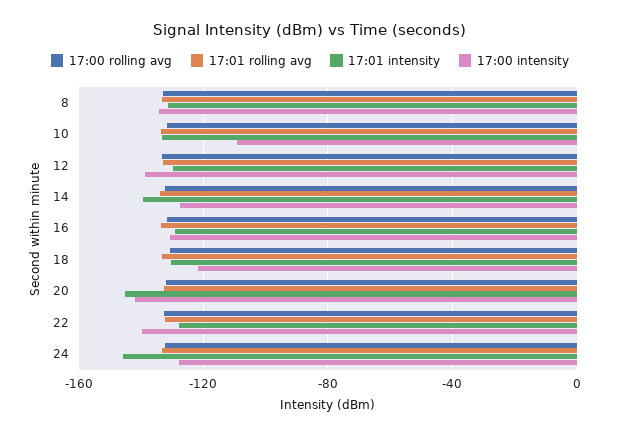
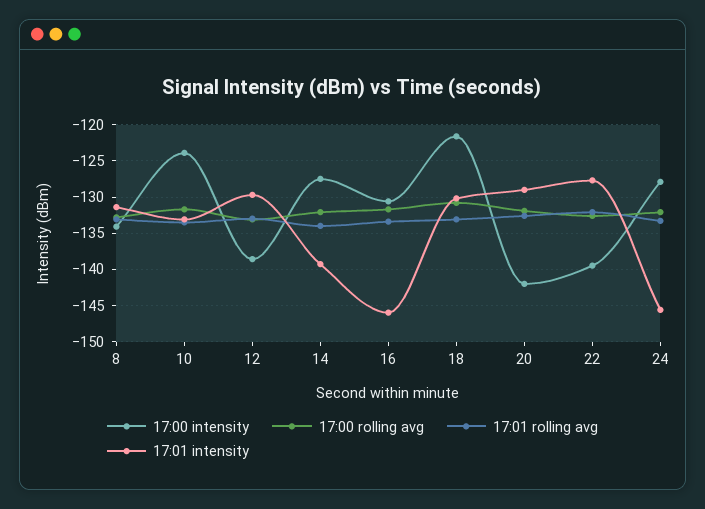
17:00 intensity, 10: -110 -> -124
17:01 intensity, 16: -130 -> -146
17:01 intensity, 20: -145 -> -129

